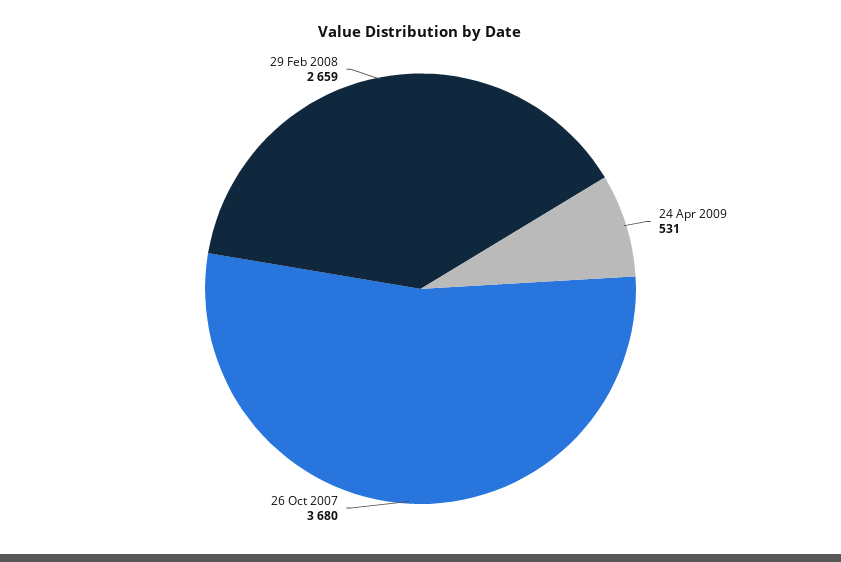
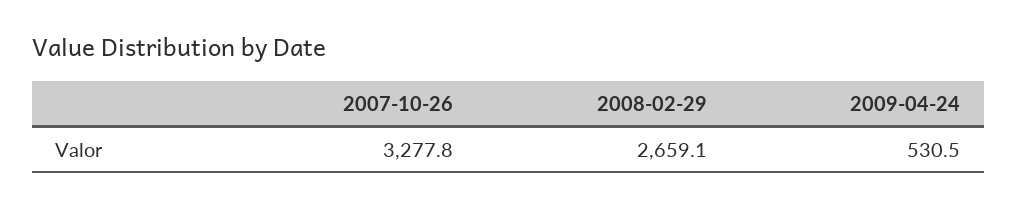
26 Oct 2007: 3680 -> 3277.8

